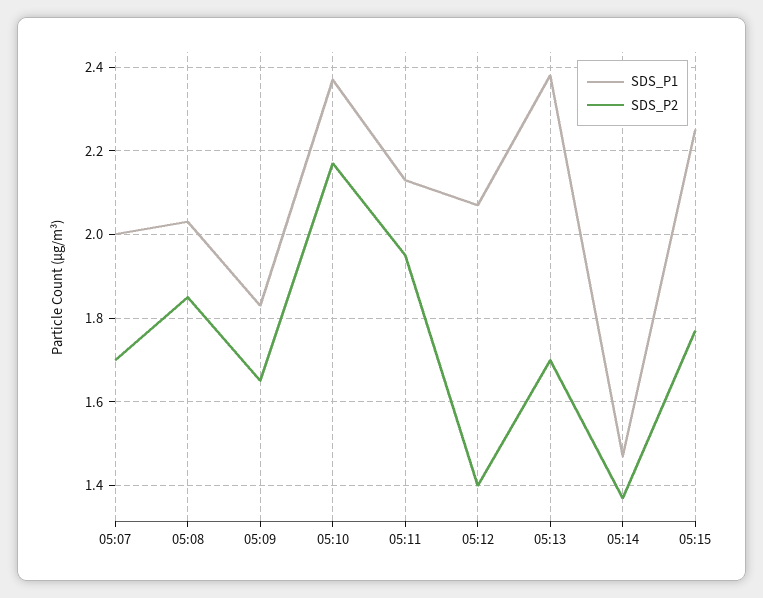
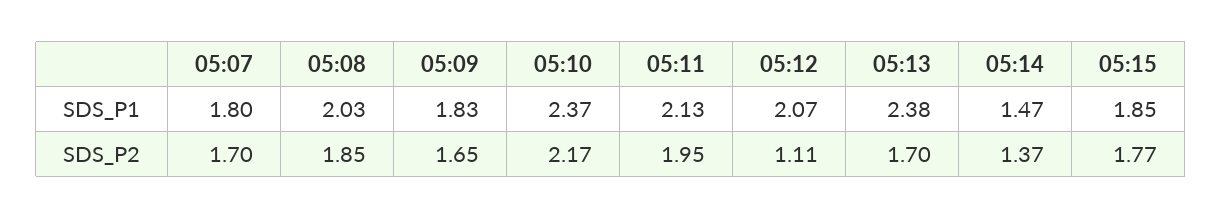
SDS_P1, 05:07: 2 -> 1.8
SDS_P2, 05:12: 1.4 -> 1.11
SDS_P1, 05:15: 2.25 -> 1.85

